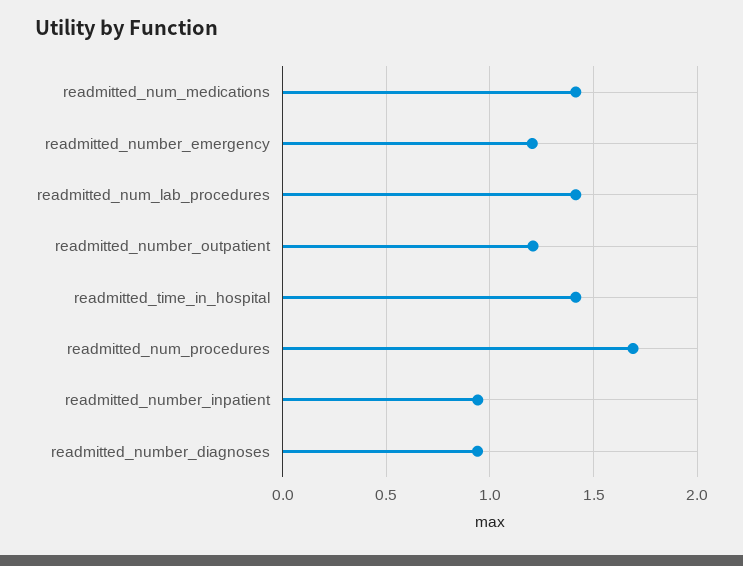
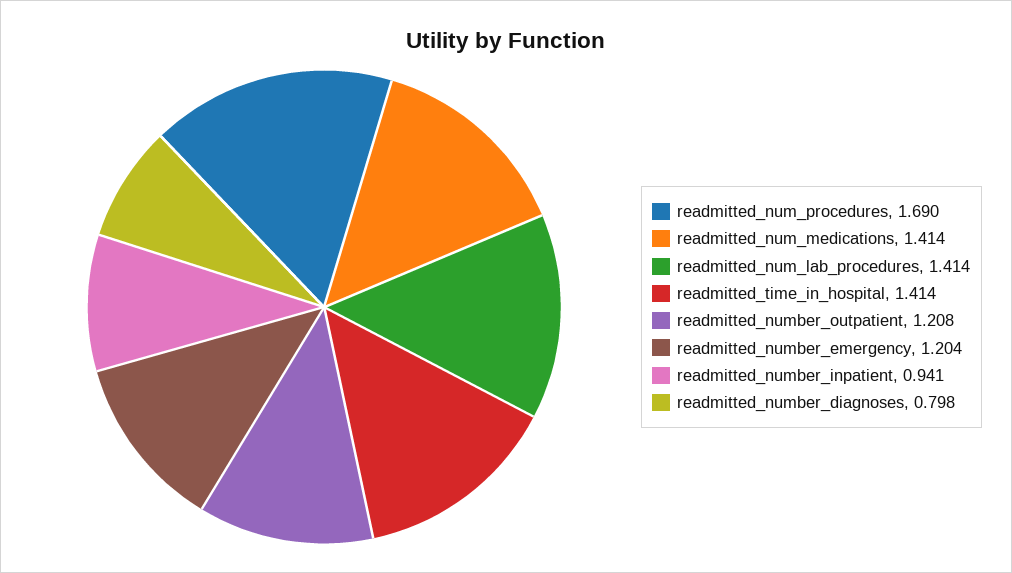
readmitted_number_diagnoses: 0.95 -> 0.798

